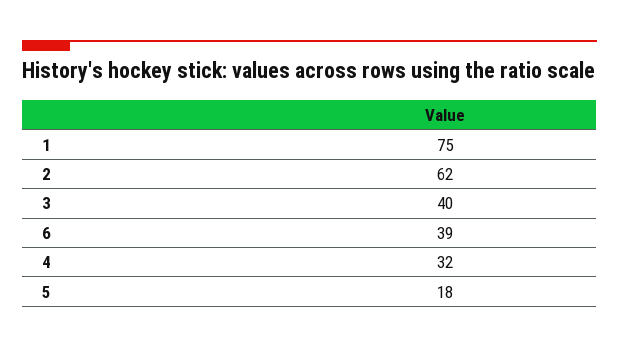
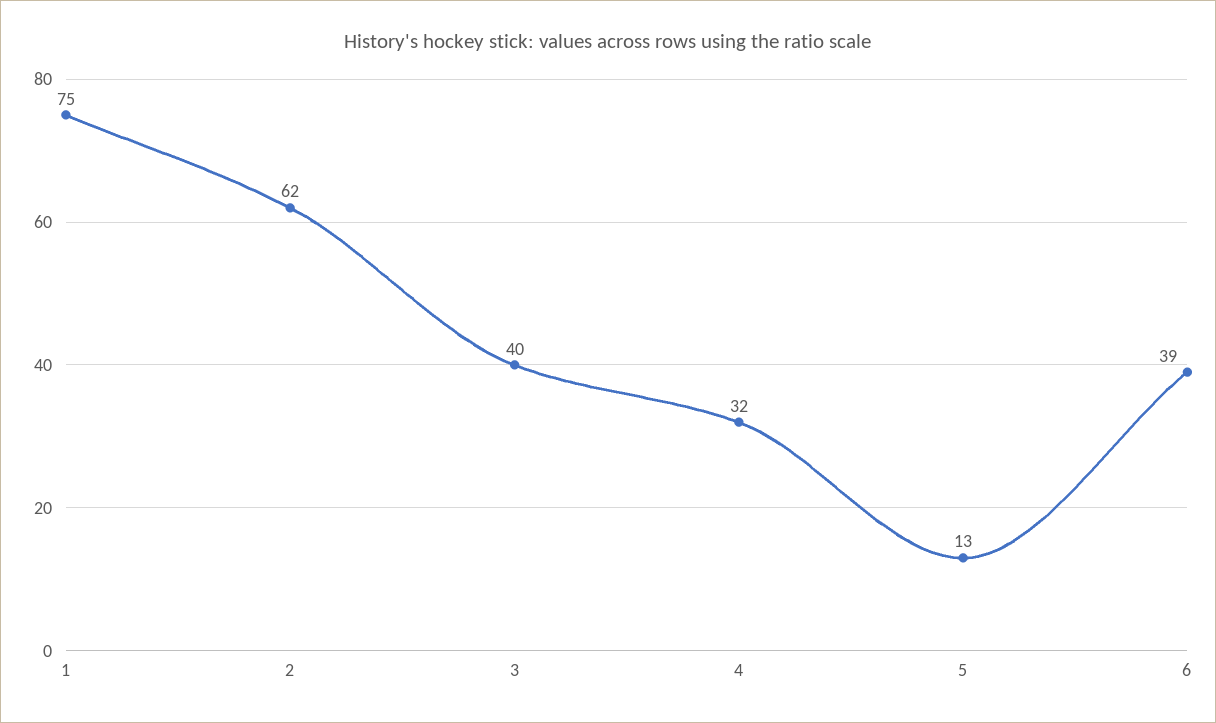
5: 18 -> 13

